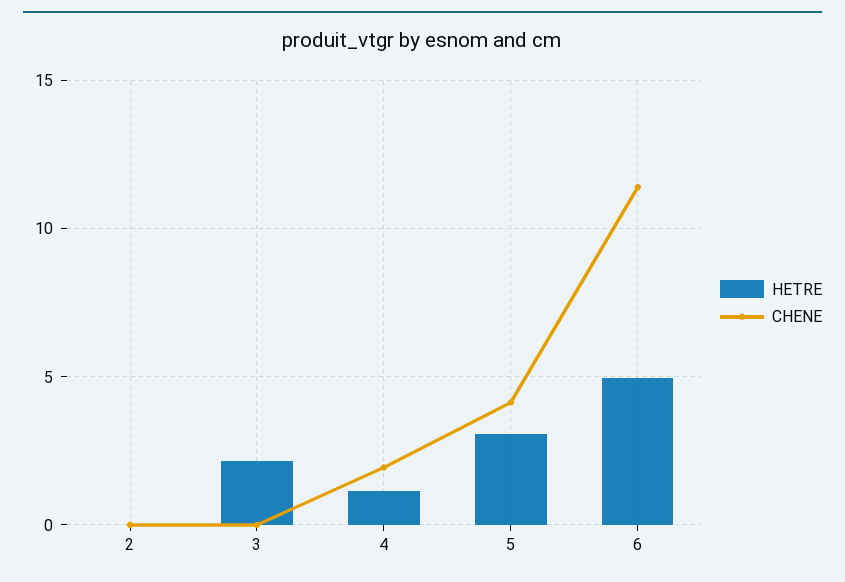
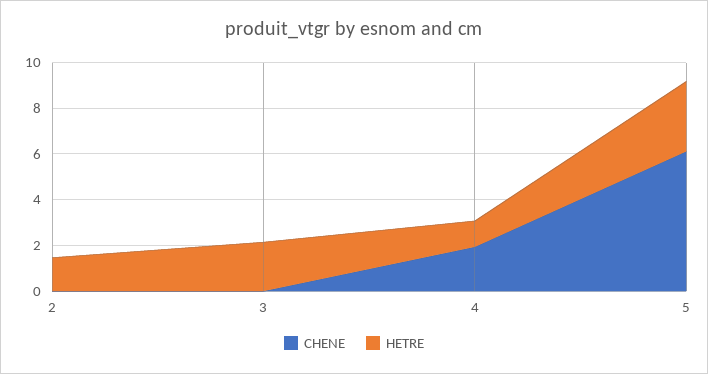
HETRE, 2: 0 -> 1.5
CHENE, 5: 4 -> 6
HETRE, 6: 5 -> none
CHENE, 6: 11.5 -> none

